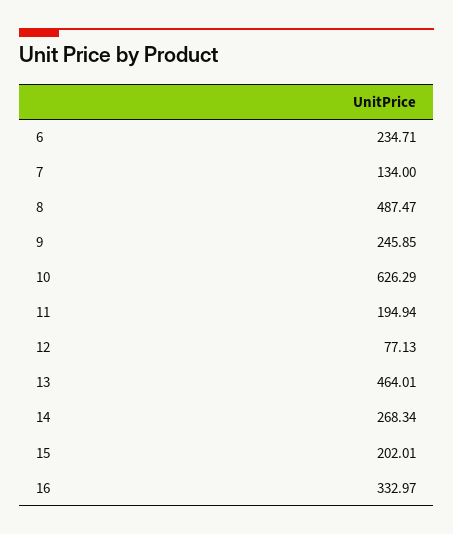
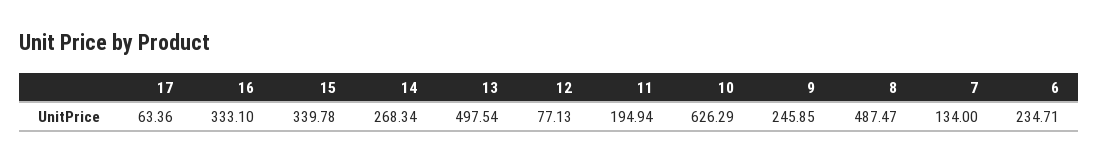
13: 464.01 -> 497.54
15: 202.01 -> 339.78
16: 332.97 -> 333.1
17: none -> 63.36

